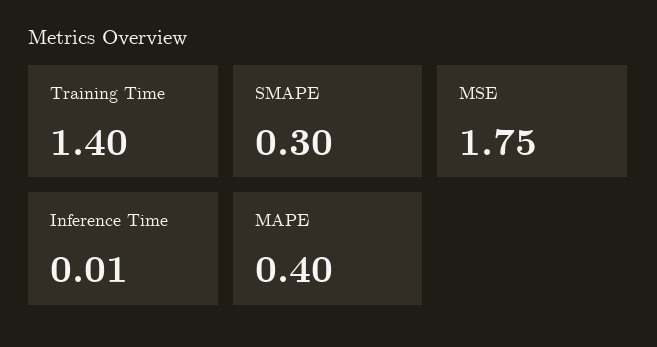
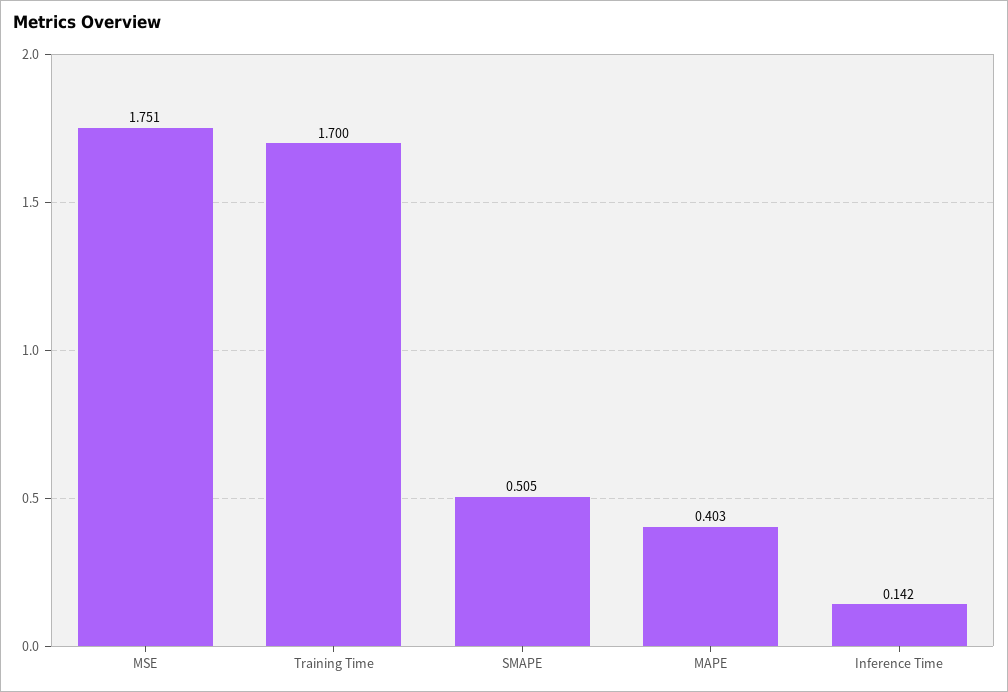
Training Time: 1.4 -> 1.7
SMAPE: 0.3 -> 0.505
Inference Time: 0.01 -> 0.142

